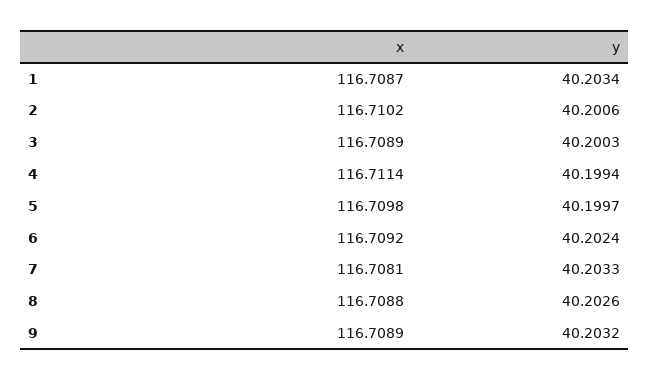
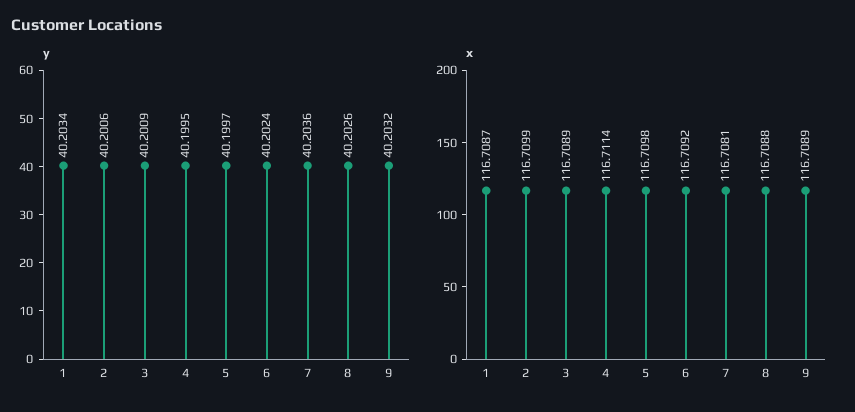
x, 2: 116.7102 -> 116.7099
y, 3: 40.2003 -> 40.2009
y, 4: 40.1994 -> 40.1995
y, 7: 40.2033 -> 40.2036

